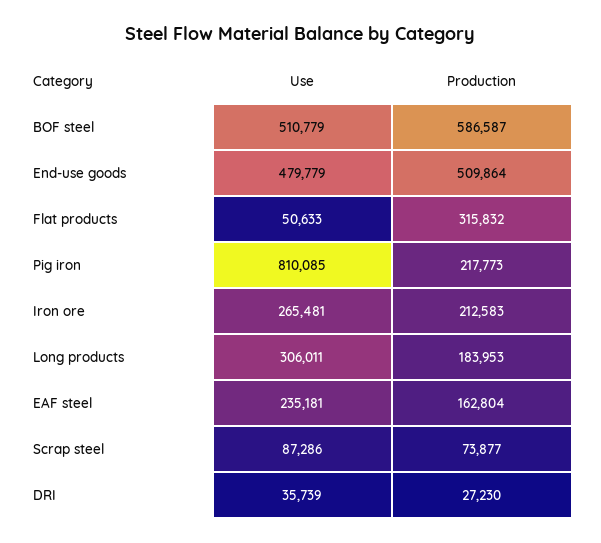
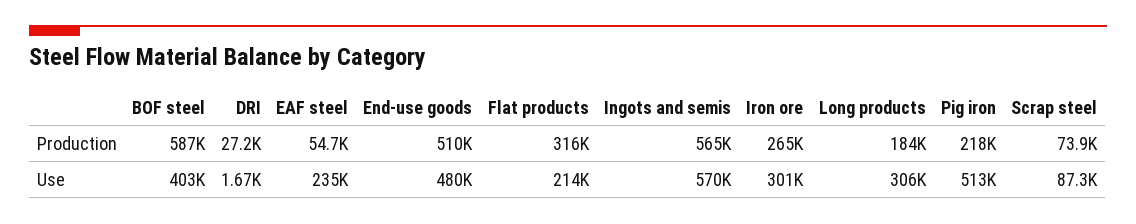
Use, BOF steel: 510779 -> 403000
Use, Flat products: 50633 -> 214000
Use, Pig iron: 810085 -> 513000
Use, Iron ore: 265481 -> 301000
Production, Iron ore: 212583 -> 265000
Production, EAF steel: 162804 -> 54700
Use, DRI: 35739 -> 1670
Production, Ingots and semis: none -> 565000
Use, Ingots and semis: none -> 570000

